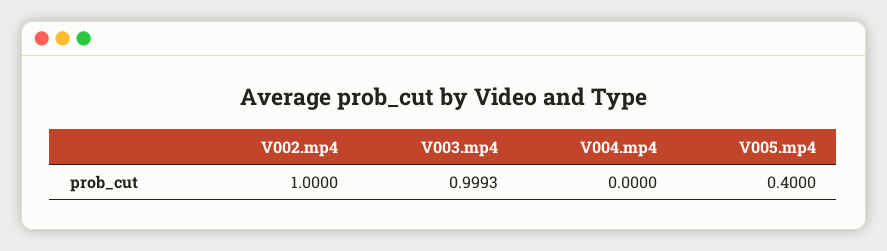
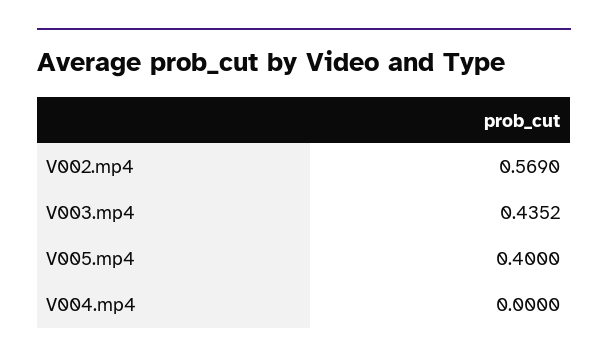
V002.mp4: 1 -> 0.569
V003.mp4: 0.9993 -> 0.4352

